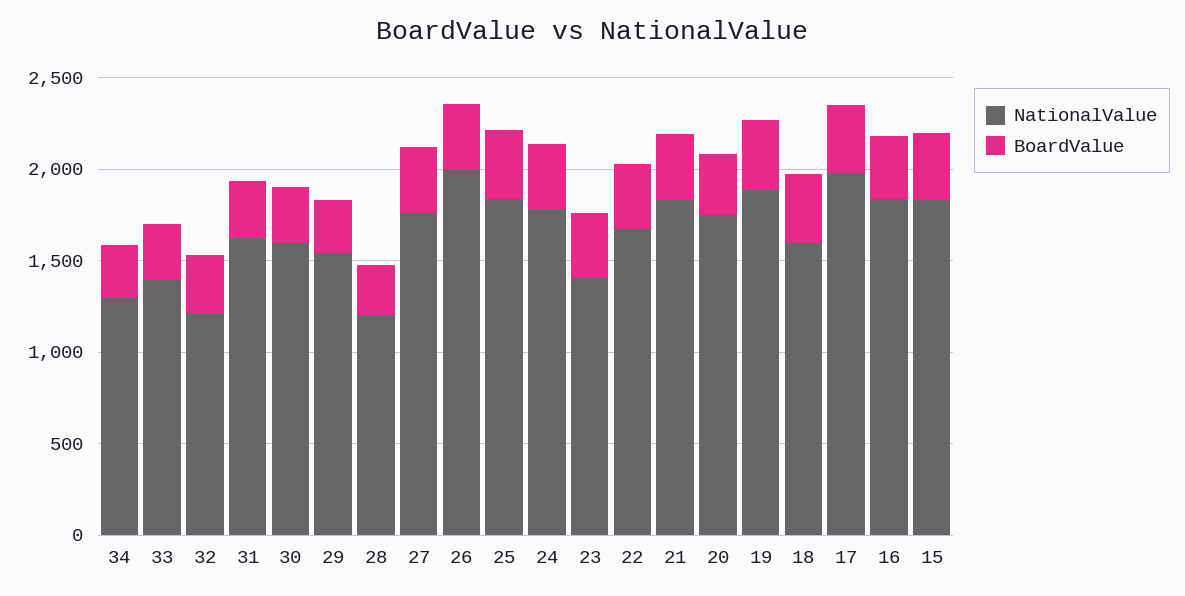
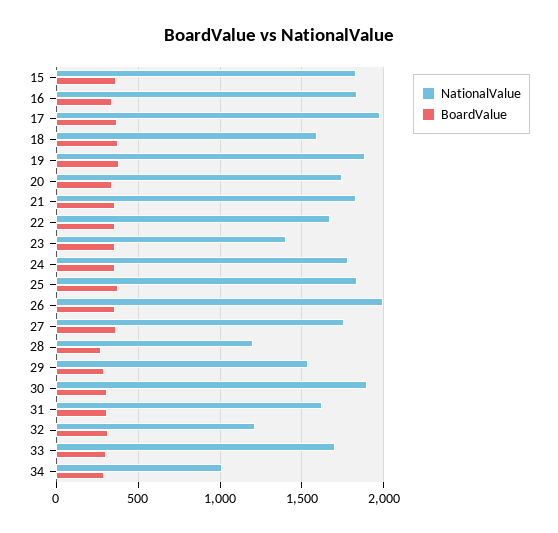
NationalValue, 34: 1300 -> 1000
NationalValue, 33: 1400 -> 1700
NationalValue, 30: 1600 -> 1900

